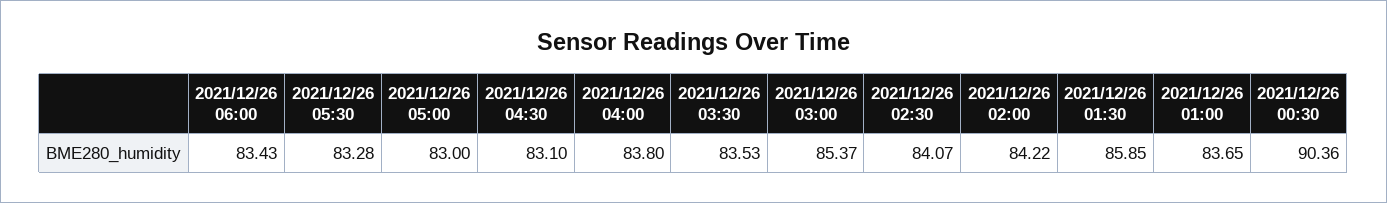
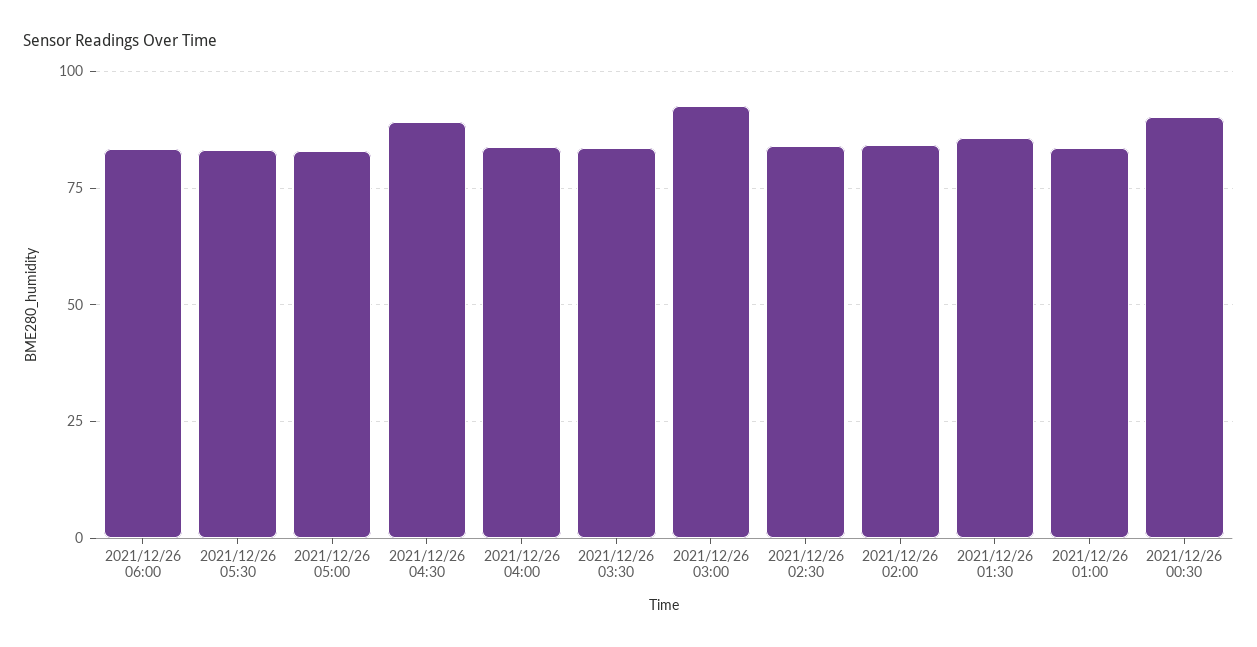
2021/12/26 04:30: 83.1 -> 90
2021/12/26 03:00: 85.37 -> 92.5

